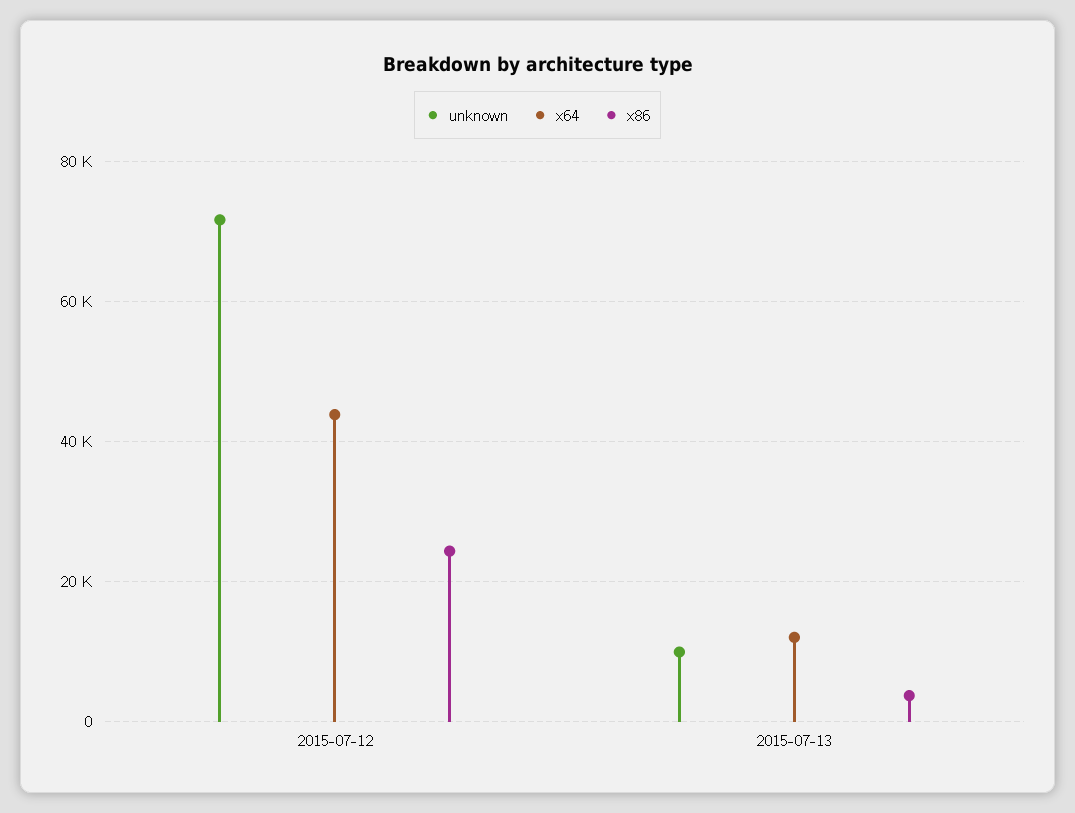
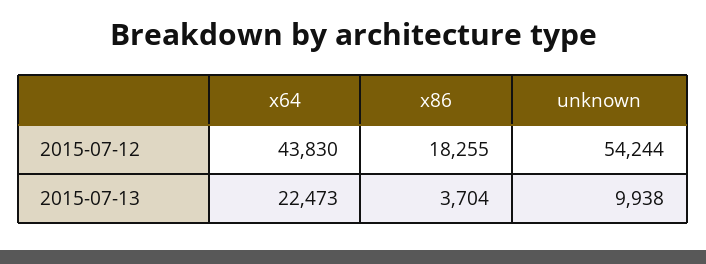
unknown, 2015-07-12: 72000 -> 54244
x86, 2015-07-12: 24000 -> 18255
x64, 2015-07-13: 12000 -> 22473

